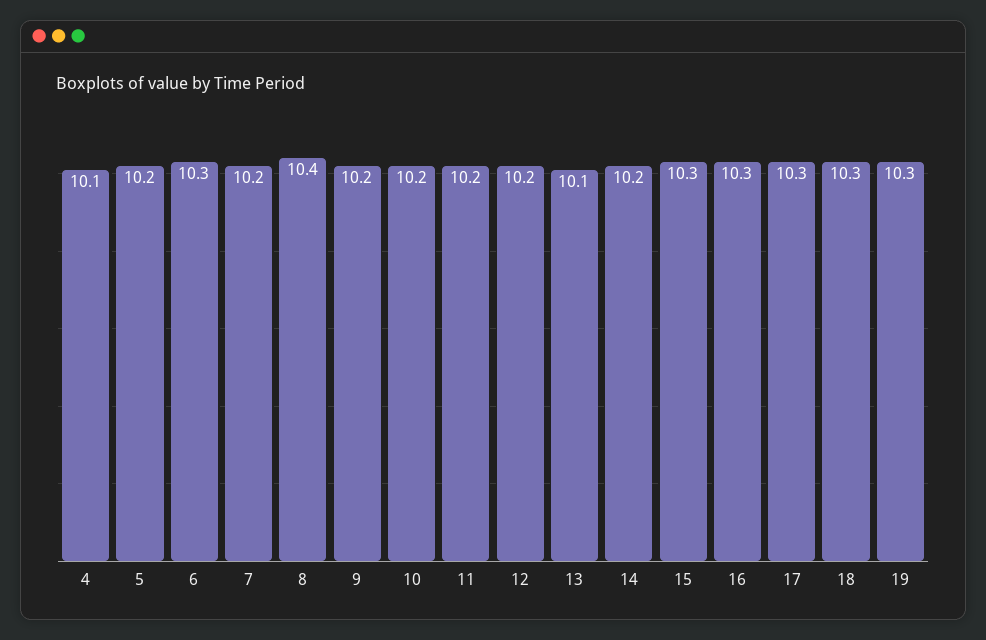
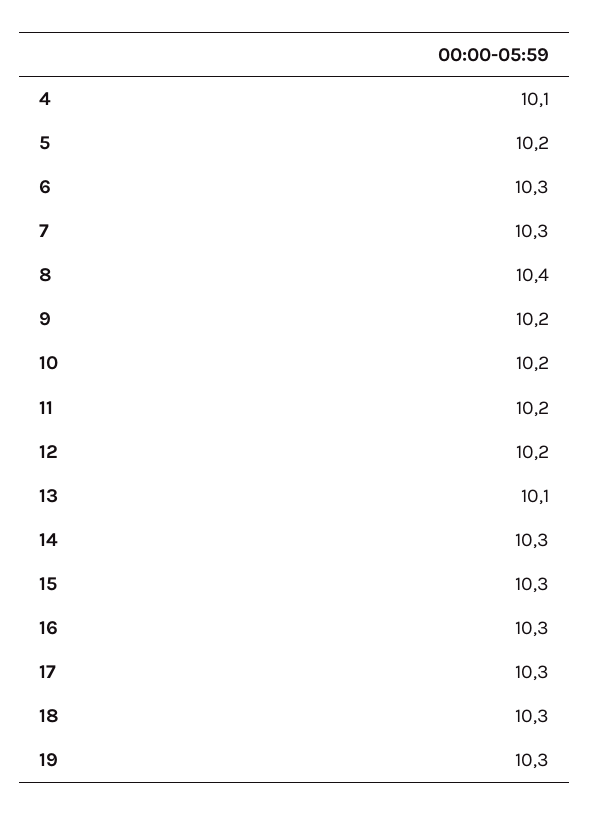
7: 10.2 -> 10.3
14: 10.2 -> 10.3

